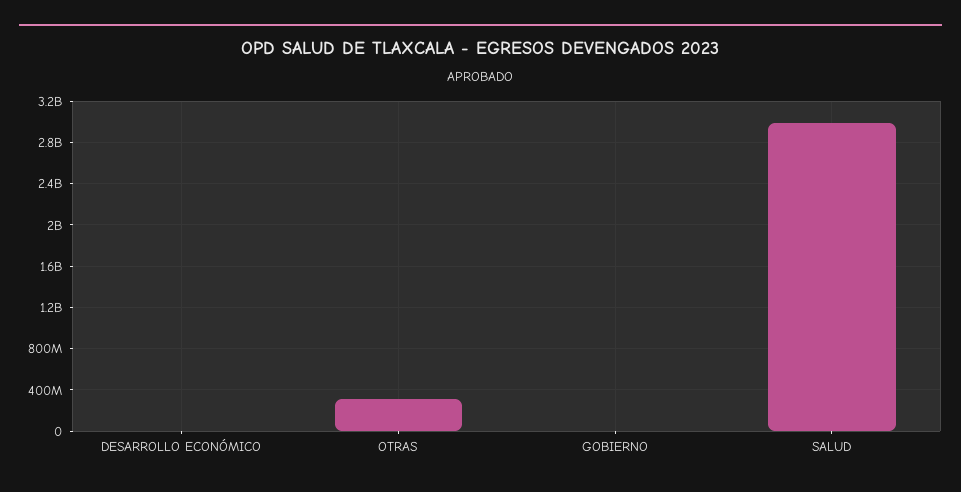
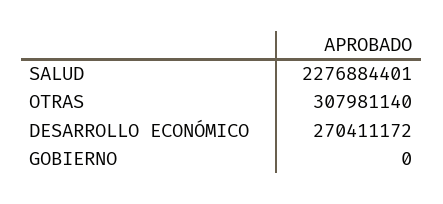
DESARROLLO ECONÓMICO: 0 -> 270411172
SALUD: 3000000000 -> 2276884401

